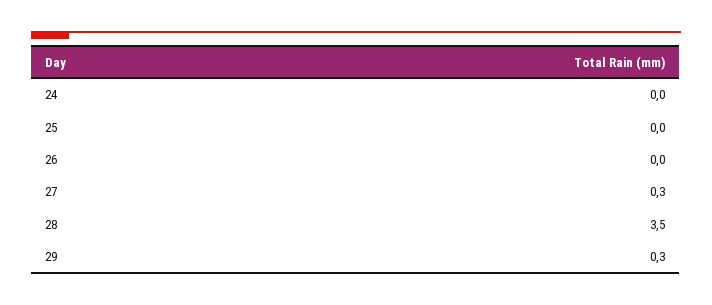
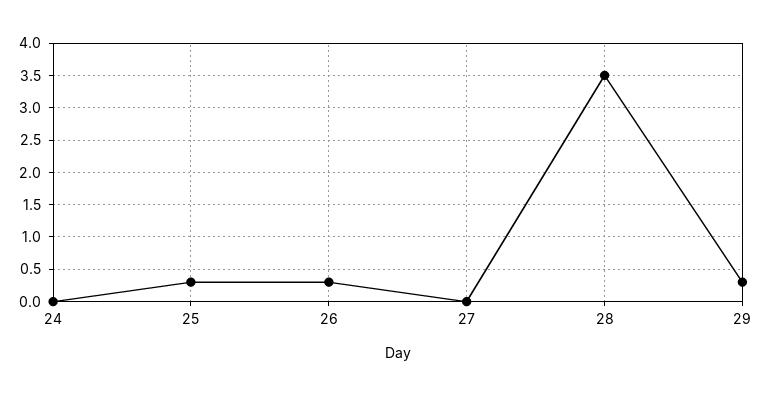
25: 0 -> 0.3
26: 0 -> 0.3
27: 0.3 -> 0

